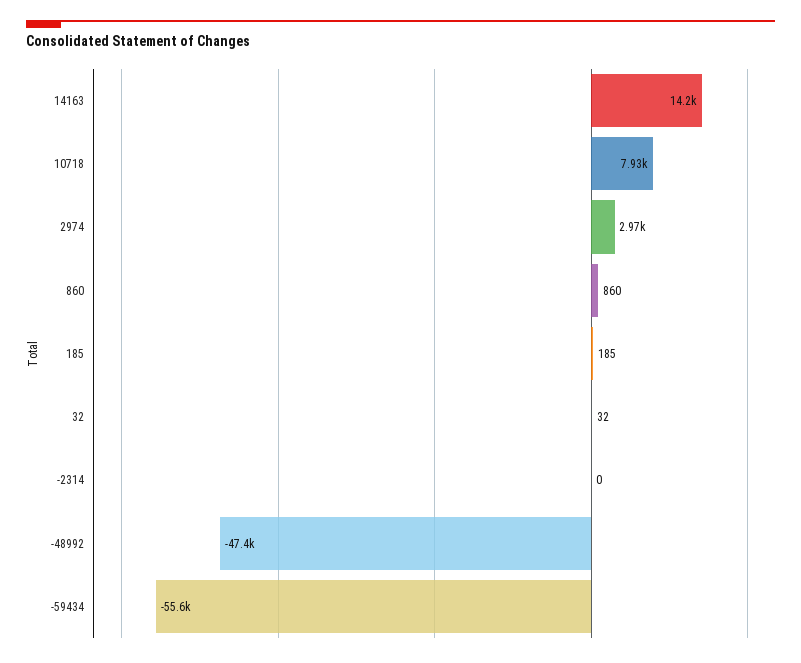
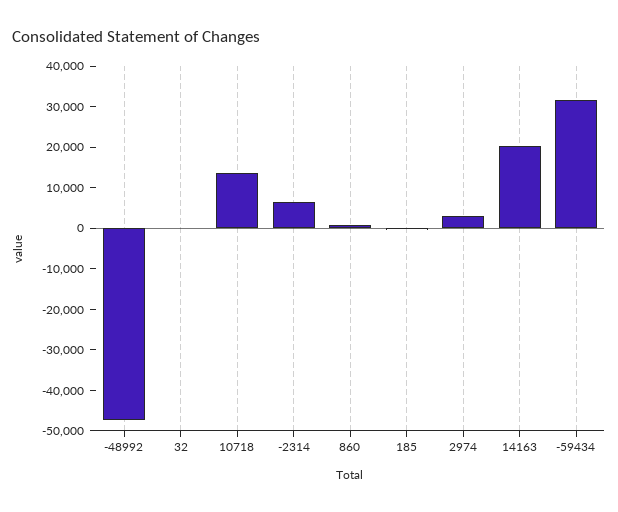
14163: 14200 -> 20000
10718: 7930 -> 14000
-2314: 0 -> 6000
-59434: -55600 -> 32000

